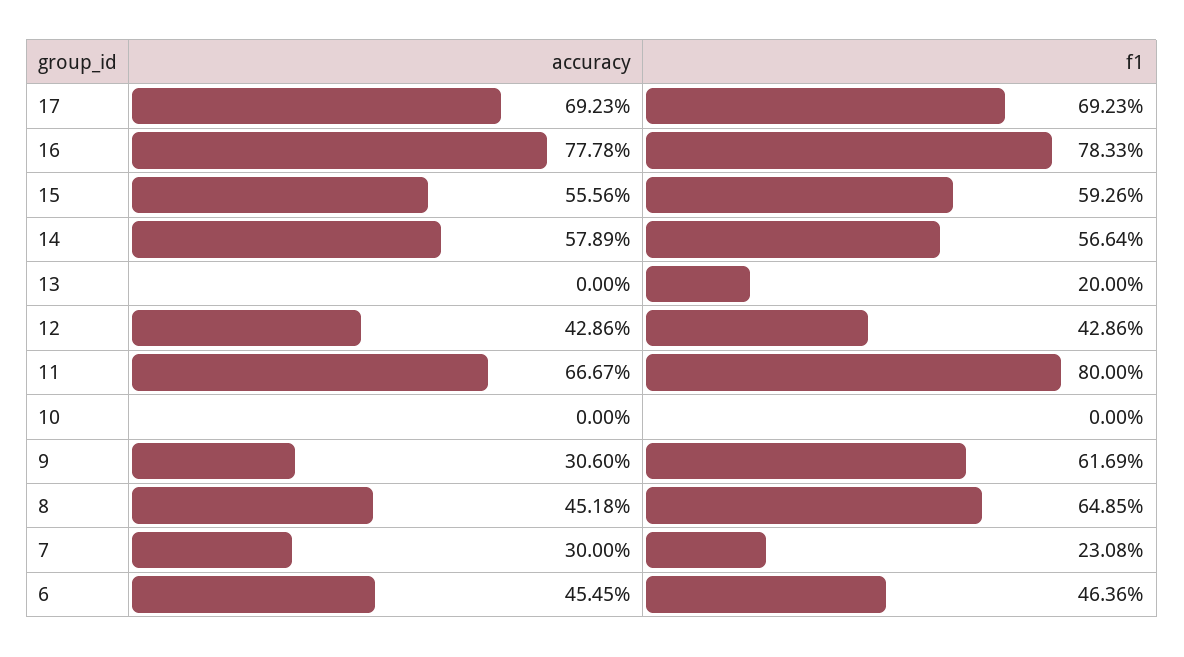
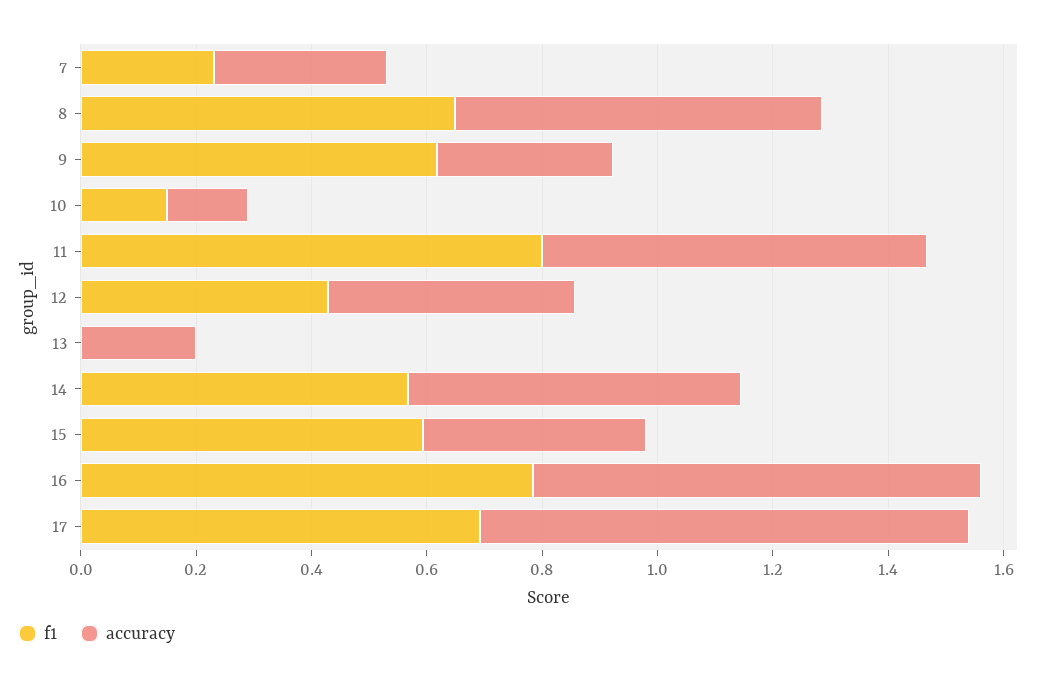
accuracy, 17: 0.6923 -> 0.85
accuracy, 15: 0.5556 -> 0.4
accuracy, 13: 0 -> 0.2
f1, 13: 0.2 -> 0
accuracy, 10: 0 -> 0.15
f1, 10: 0 -> 0.15
accuracy, 8: 0.4518 -> 0.65
accuracy, 6: 0.4545 -> none
f1, 6: 0.4636 -> none

